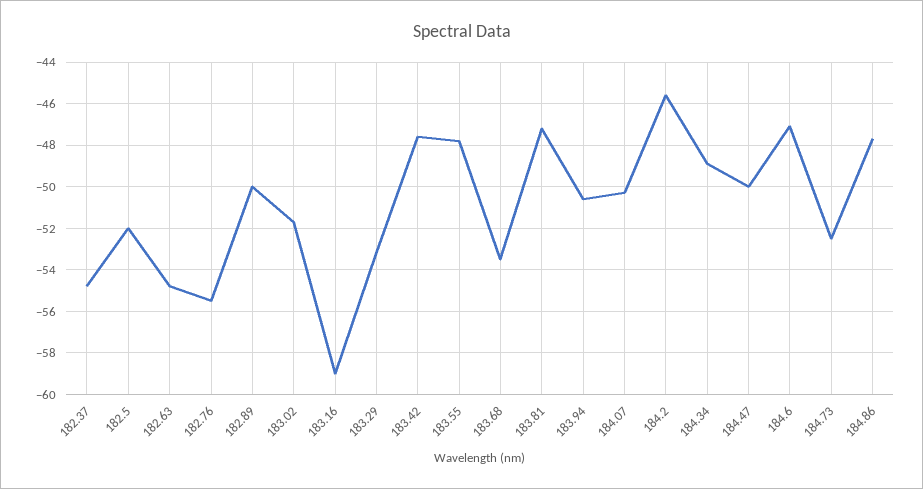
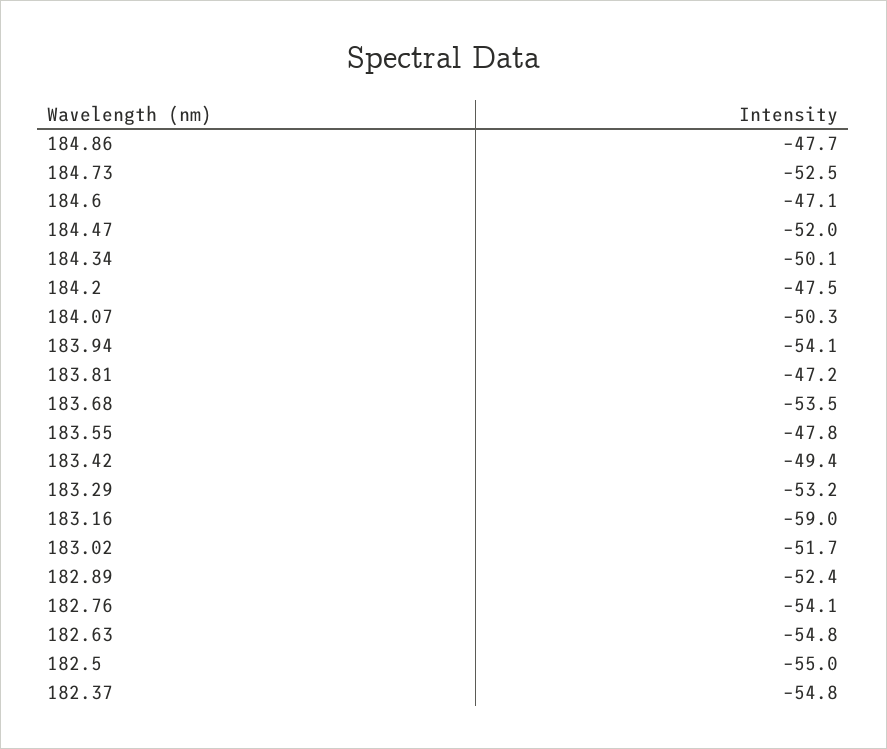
182.5: -52 -> -55
182.76: -55.5 -> -54.1
182.89: -50 -> -52.4
183.42: -47.5 -> -49.4
183.94: -50.5 -> -54.1
184.2: -45.5 -> -47.5
184.34: -49 -> -50.1
184.47: -50 -> -52

